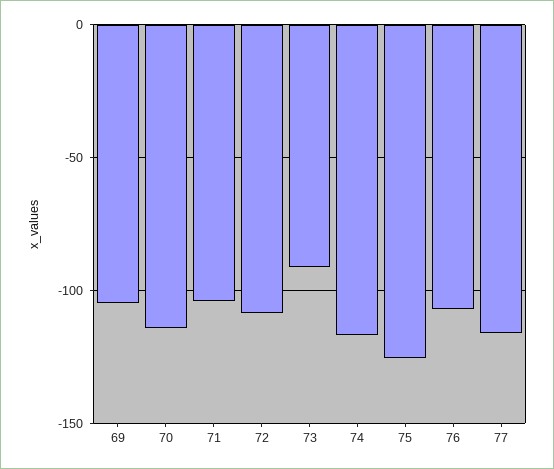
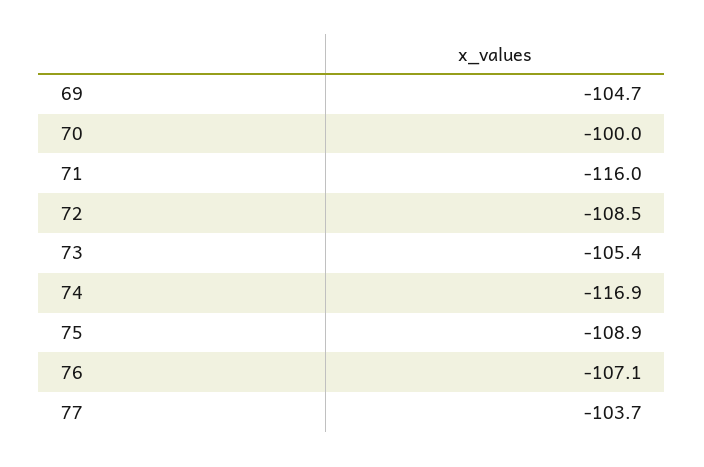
70: -115 -> -100
71: -105 -> -116
73: -90 -> -105.4
75: -125 -> -108.9
77: -115 -> -103.7

